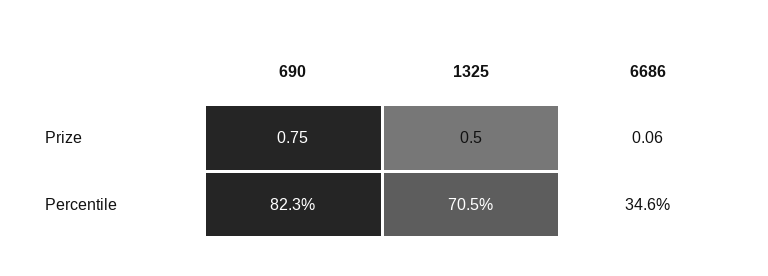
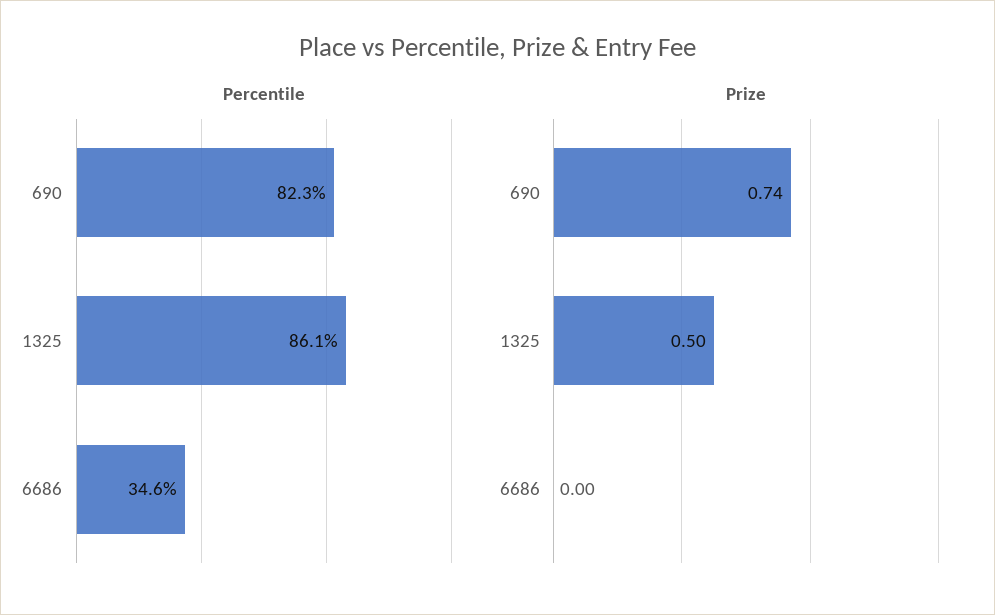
Prize, 690: 0.75 -> 0.74
Prize, 6686: 0.06 -> 0
Percentile, 1325: 70.5 -> 86.1

